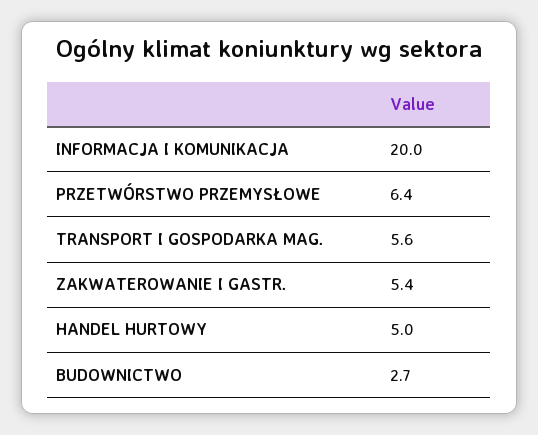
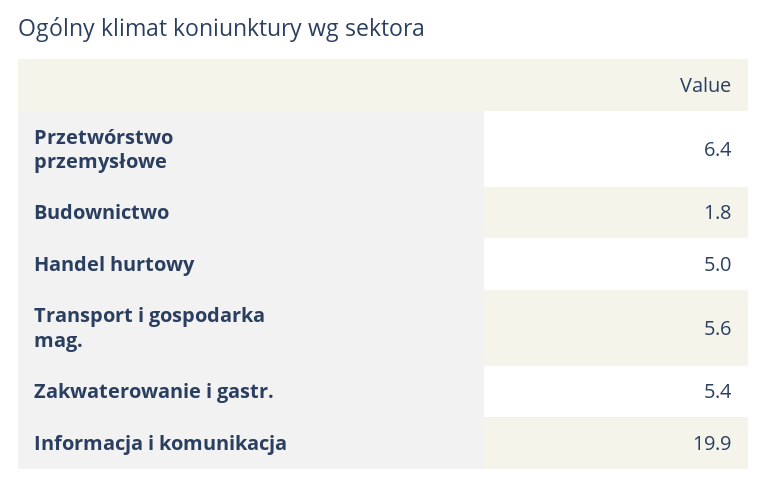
INFORMACJA I KOMUNIKACJA: 20 -> 19.9
BUDOWNICTWO: 2.7 -> 1.8

